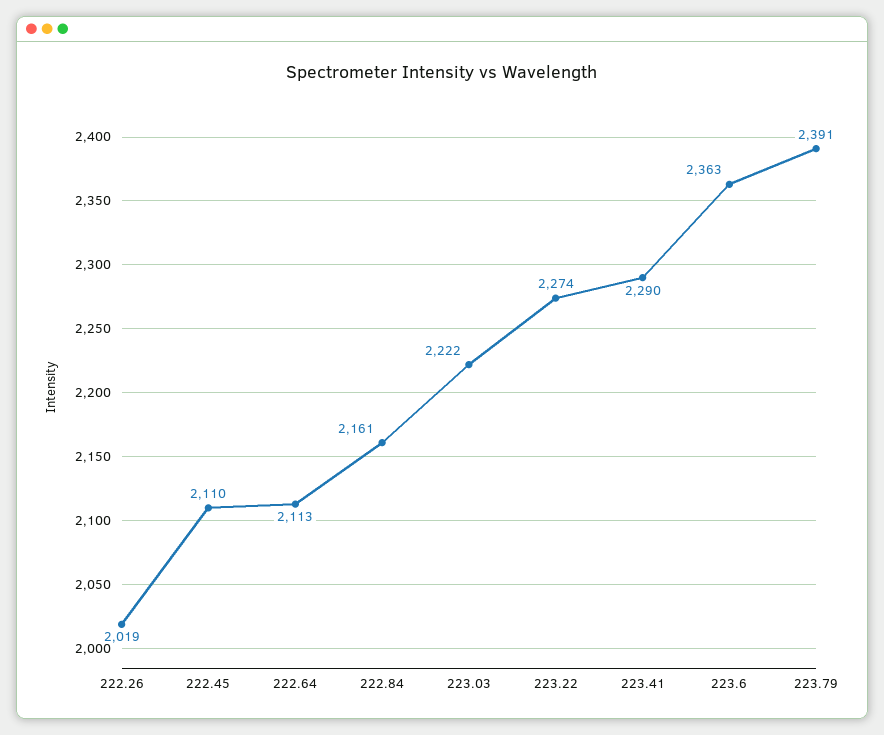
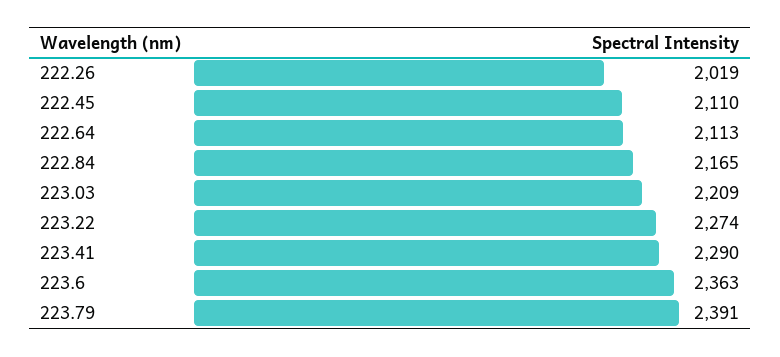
222.84: 2161 -> 2165
223.03: 2222 -> 2209

